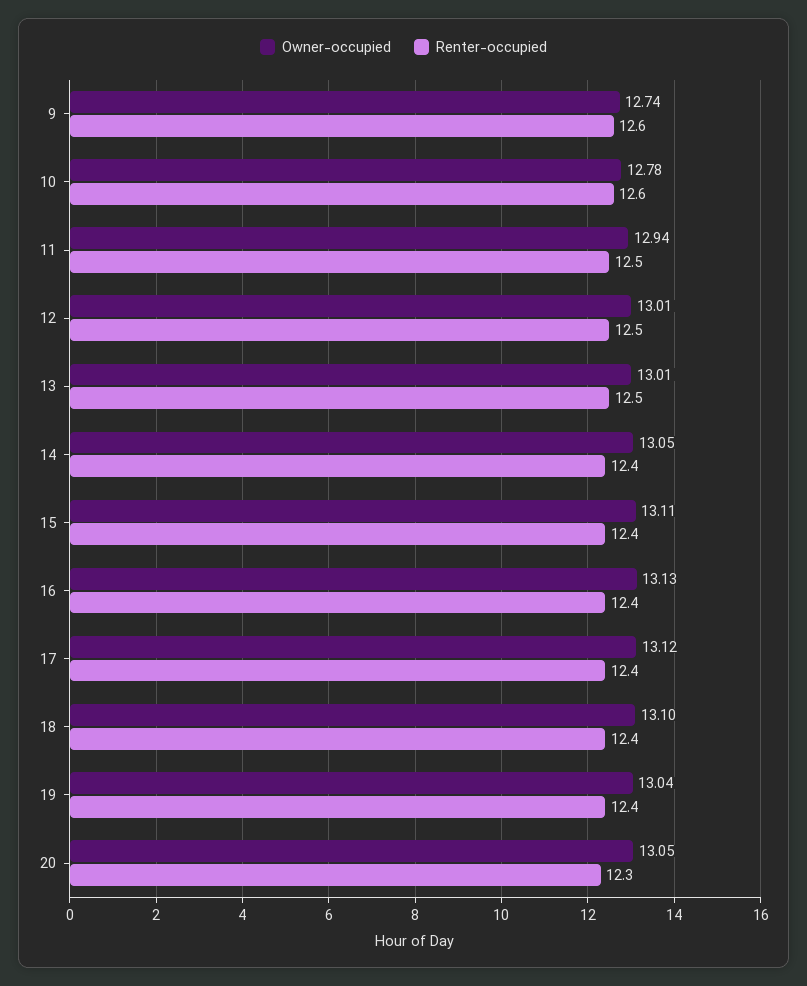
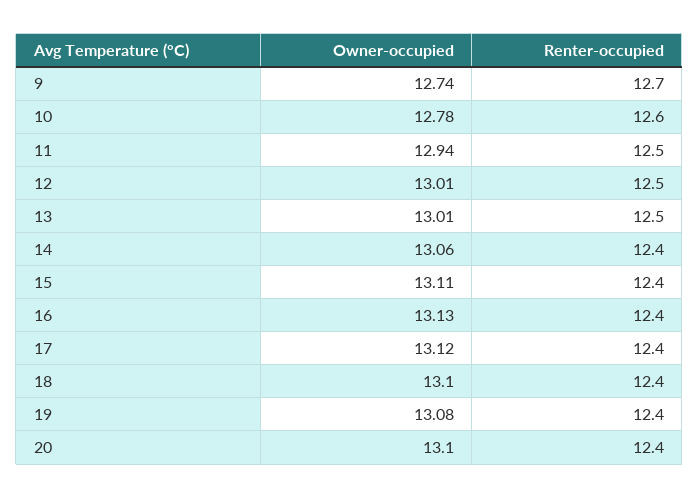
Renter-occupied, 9: 12.6 -> 12.7
Owner-occupied, 14: 13.05 -> 13.06
Owner-occupied, 19: 13.04 -> 13.08
Owner-occupied, 20: 13.05 -> 13.1
Renter-occupied, 20: 12.3 -> 12.4

